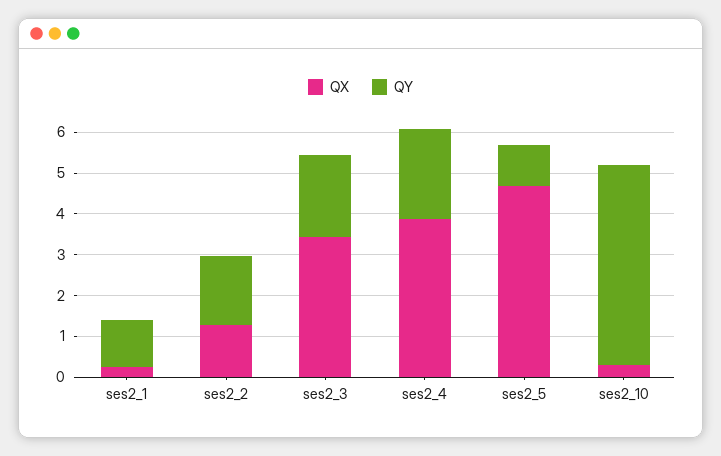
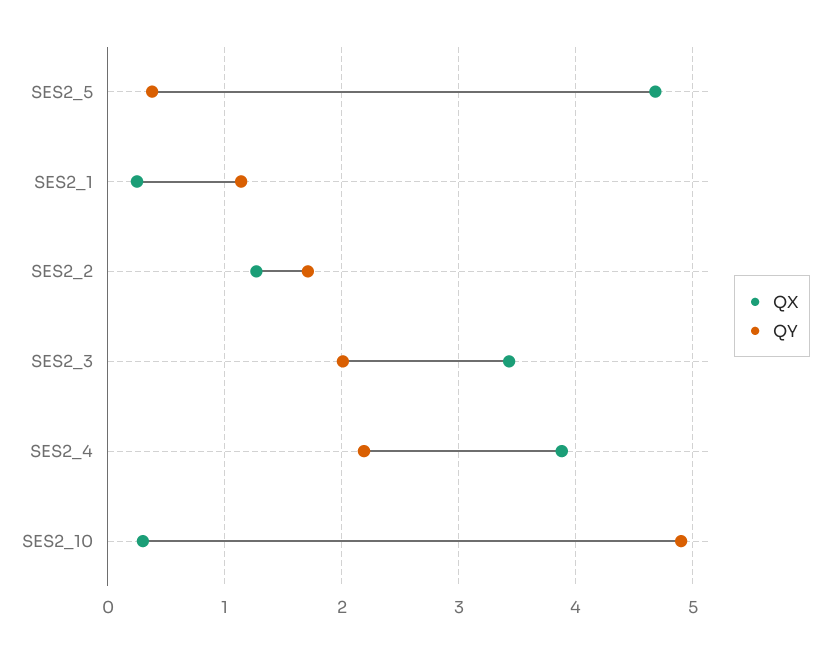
QY, ses2_5: 1 -> 0.4

